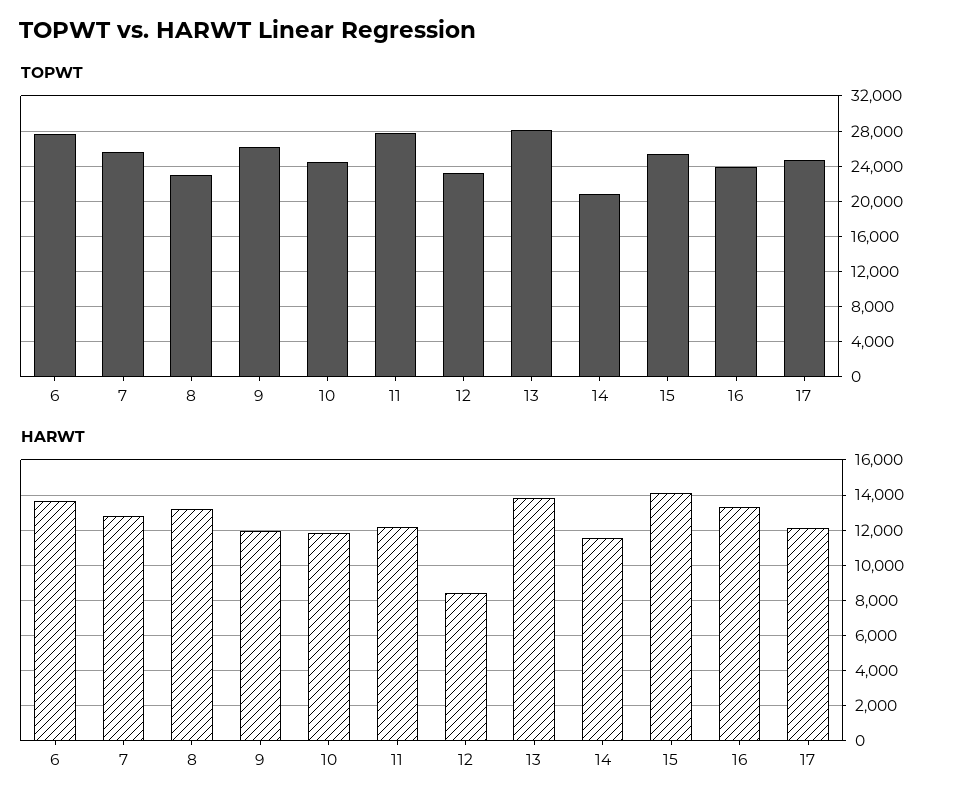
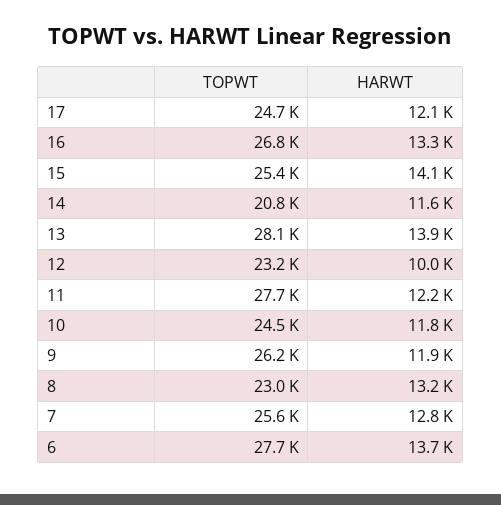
TOPWT, 16: 24000 -> 26800
HARWT, 12: 8500 -> 10000

